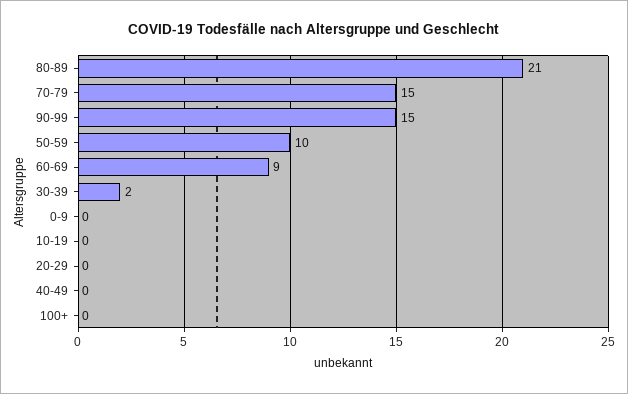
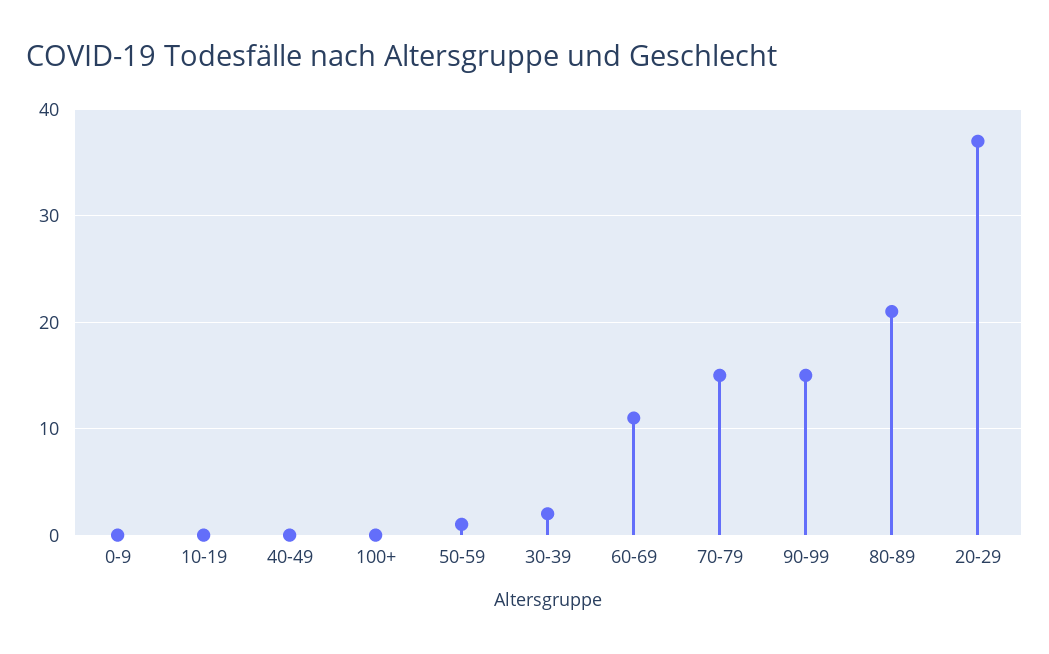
50-59: 10 -> 1
60-69: 9 -> 11
20-29: 0 -> 37

